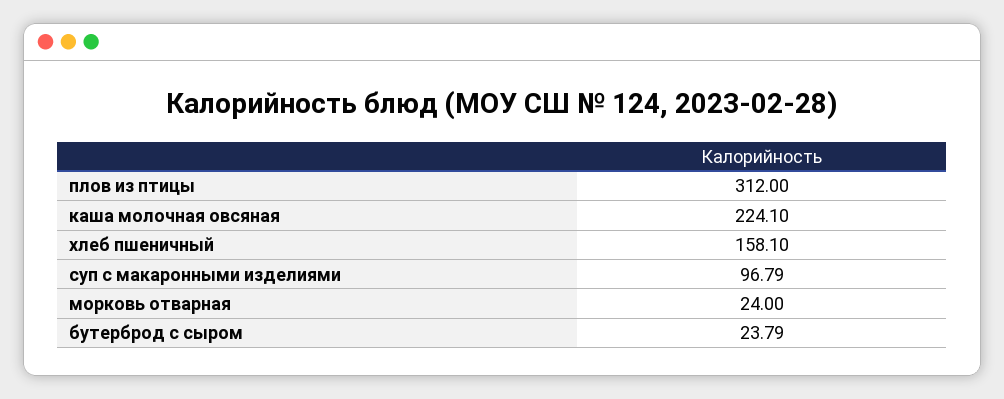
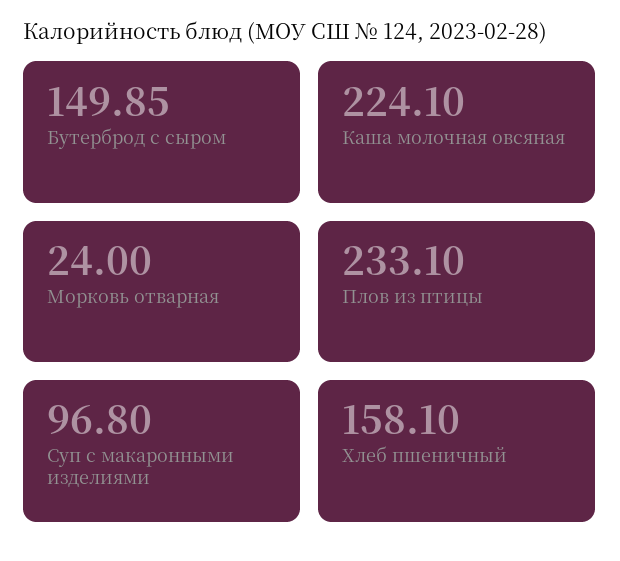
плов из птицы: 312 -> 233.1
суп с макаронными изделиями: 96.79 -> 96.8
бутерброд с сыром: 23.79 -> 149.85

